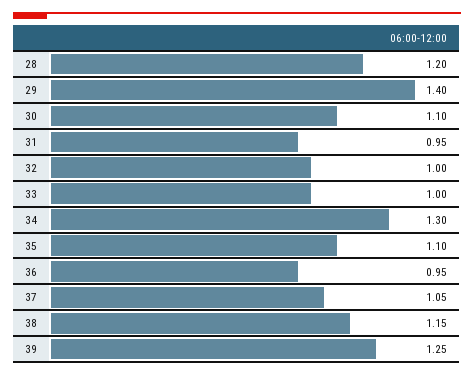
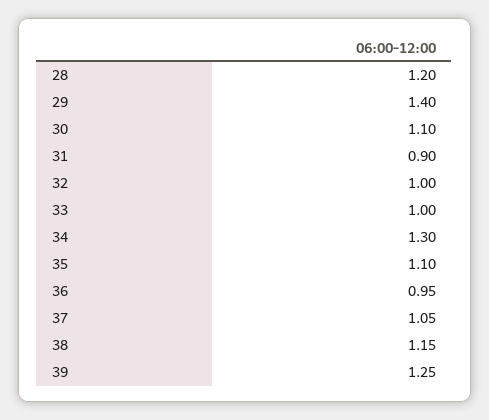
31: 0.95 -> 0.9

